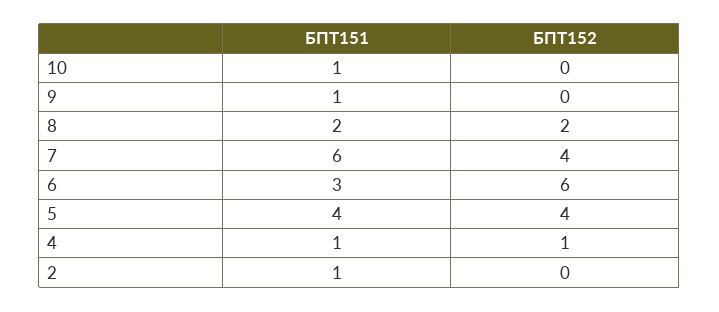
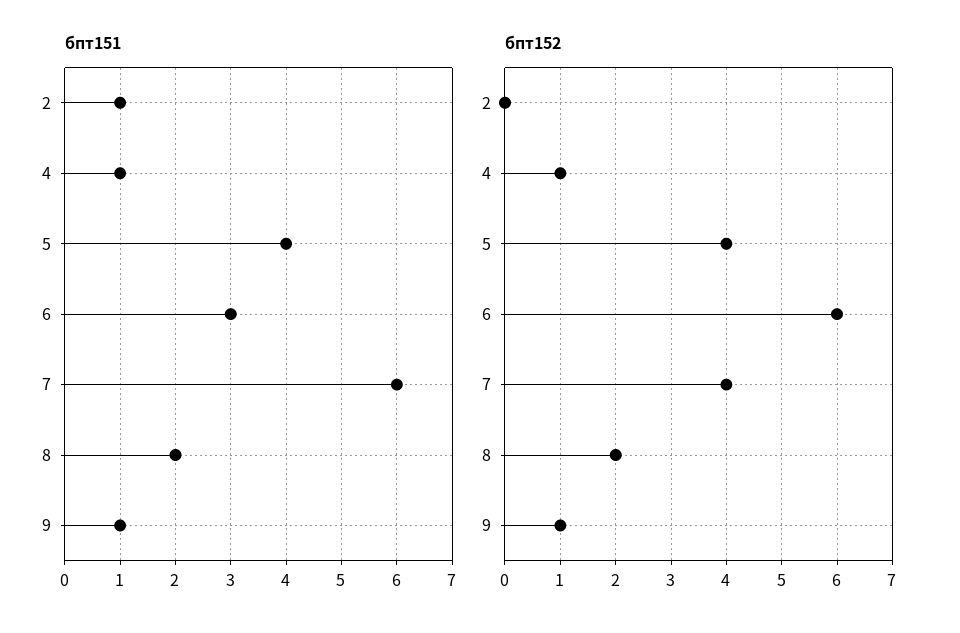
БПТ151, 10: 1 -> none
БПТ152, 10: 0 -> none
БПТ152, 9: 0 -> 1

